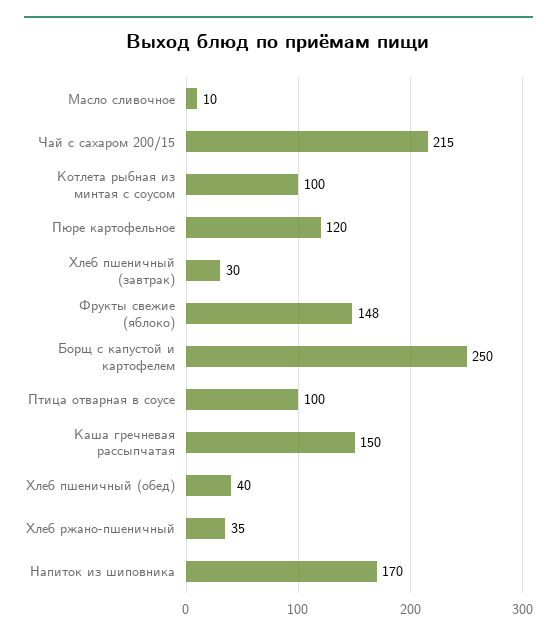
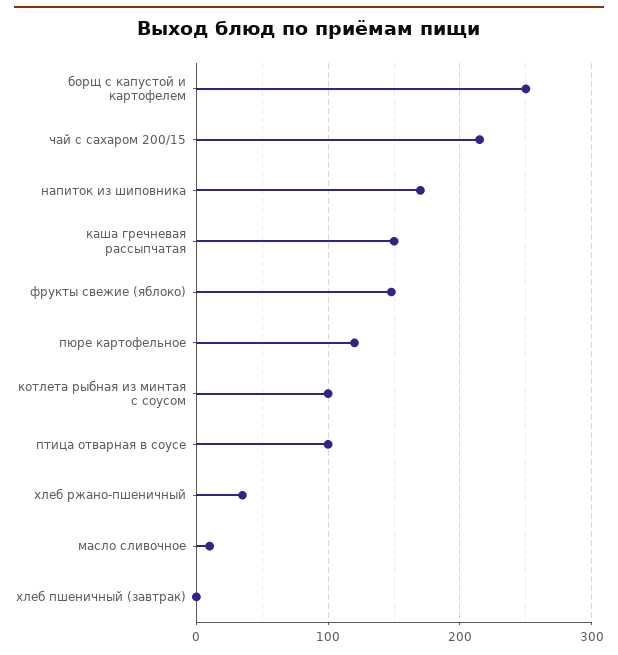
Хлеб пшеничный (завтрак): 30 -> 0
Хлеб пшеничный (обед): 40 -> none

